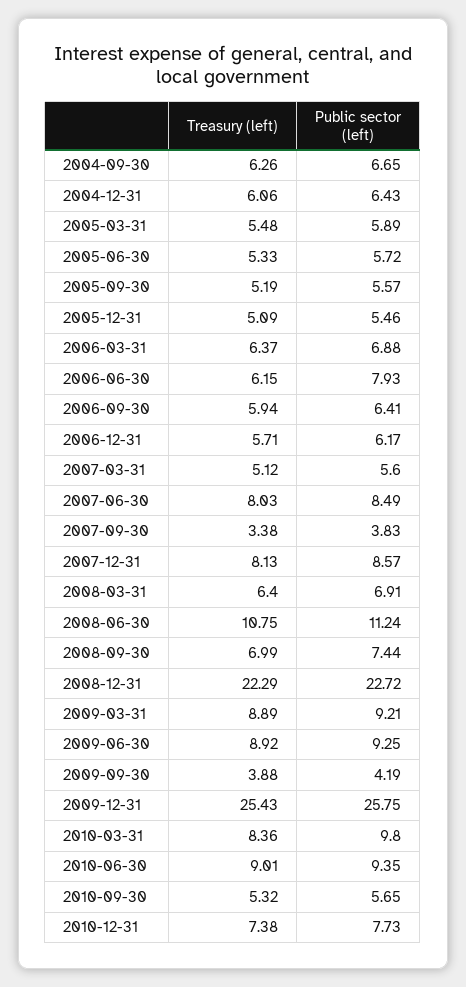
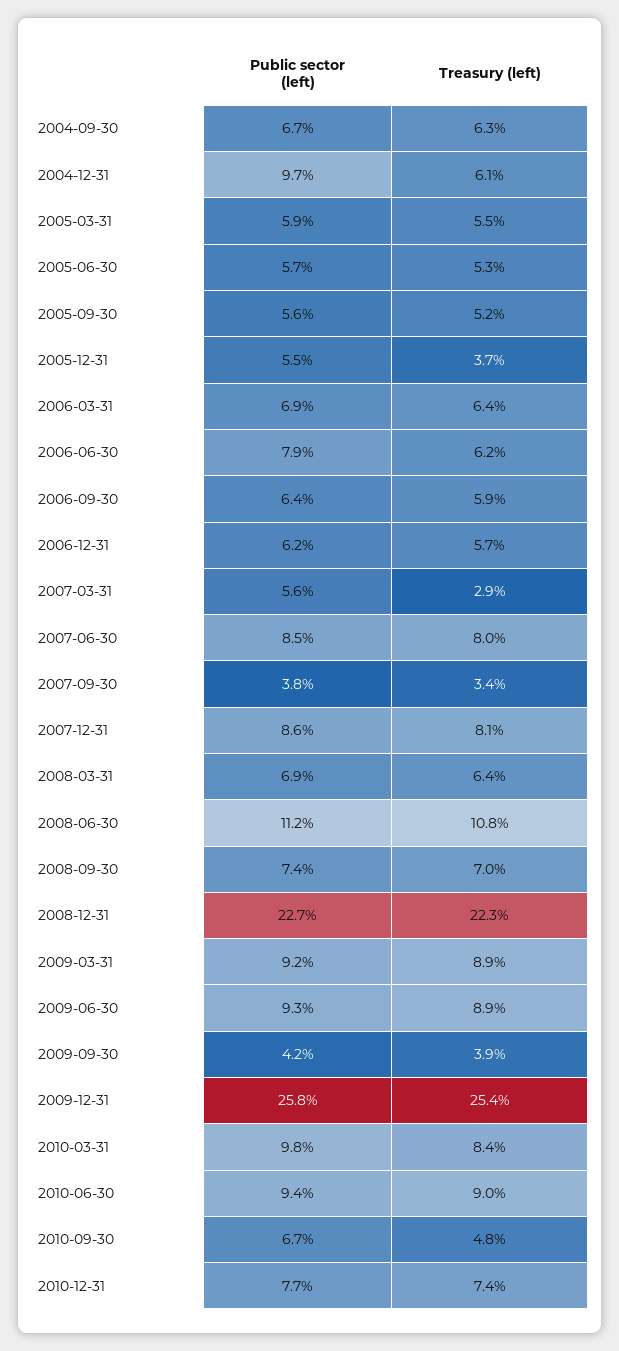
Public sector (left), 2004-12-31: 6.43 -> 9.7
Treasury (left), 2005-12-31: 5.09 -> 3.7
Treasury (left), 2007-03-31: 5.12 -> 2.9
Treasury (left), 2010-09-30: 5.32 -> 4.8
Public sector (left), 2010-09-30: 5.65 -> 6.7

